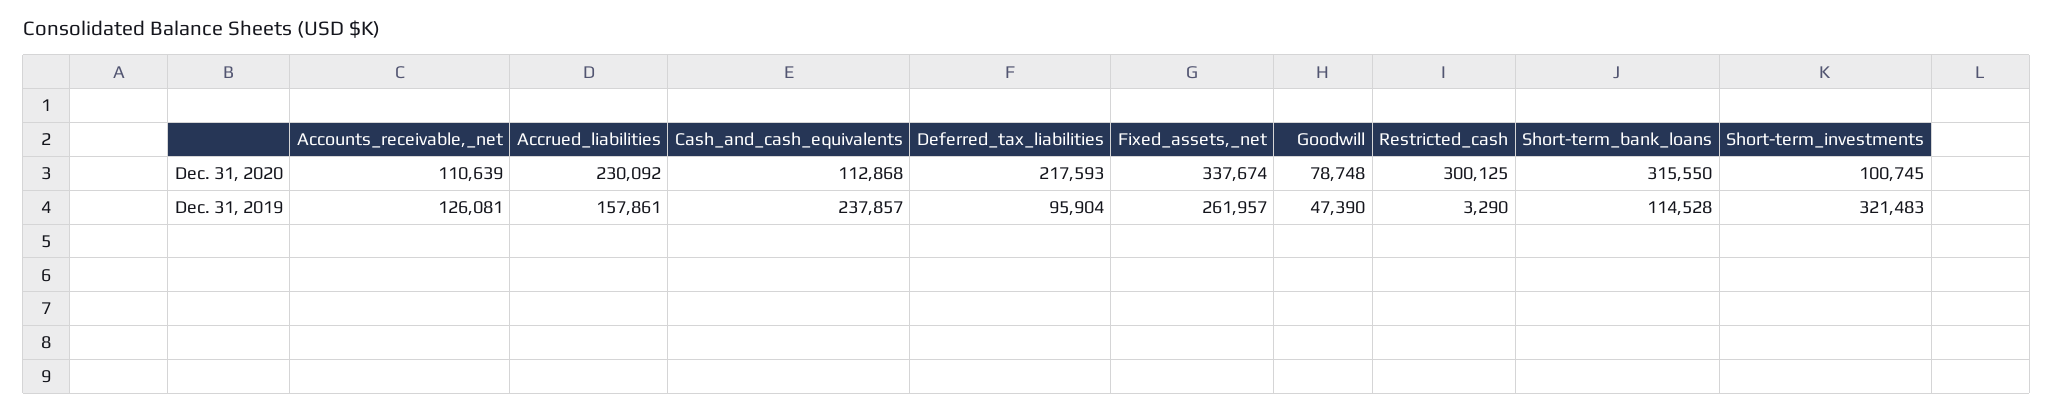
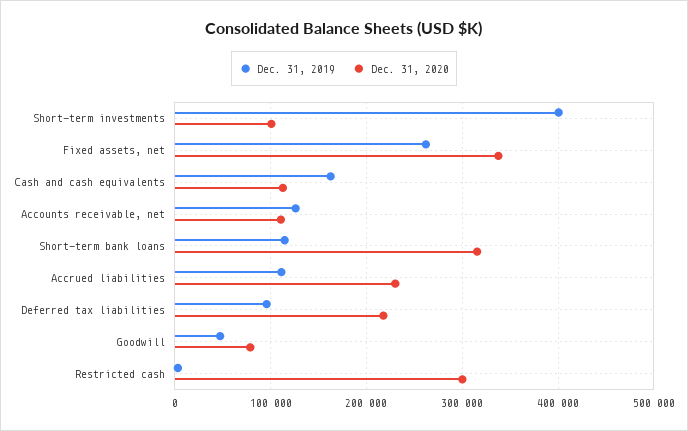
Dec. 31, 2019, Accrued_liabilities: 157861 -> 110000
Dec. 31, 2019, Cash_and_cash_equivalents: 237857 -> 160000
Dec. 31, 2019, Short-term_investments: 321483 -> 400000

